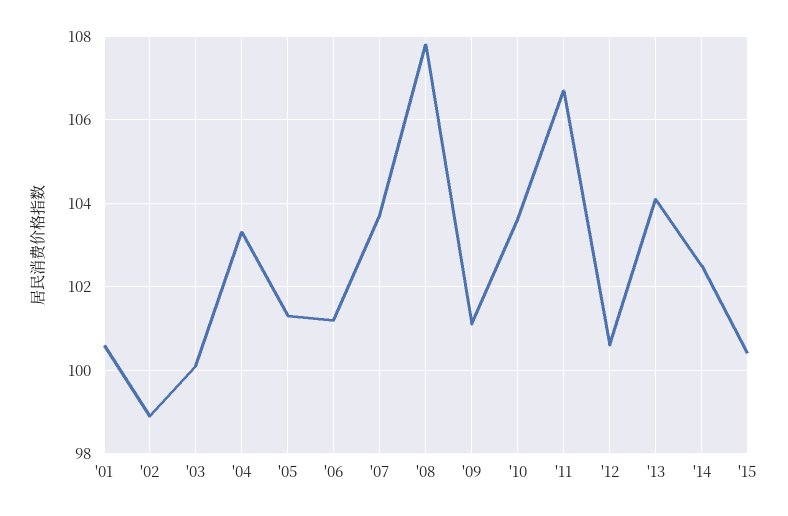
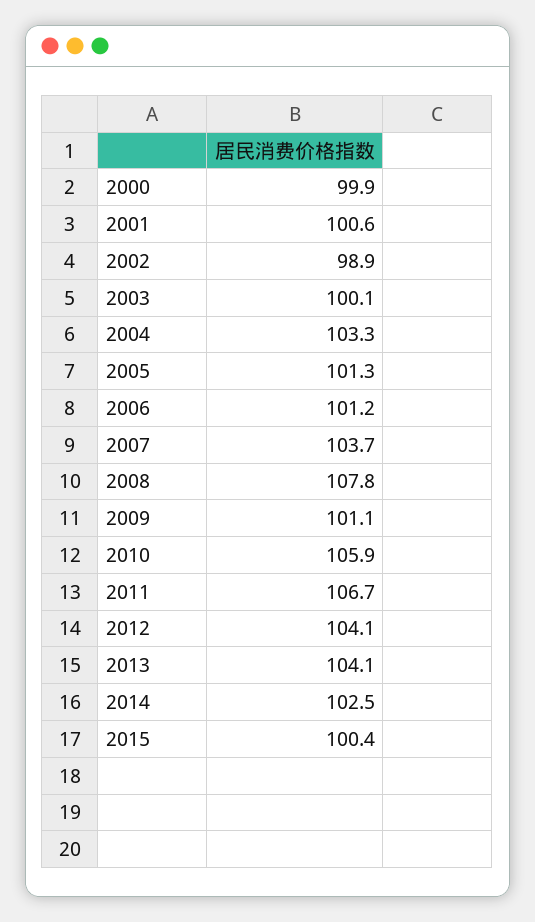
'10: 103.5 -> 105.9
'12: 100.5 -> 104.1
2000: none -> 99.9

